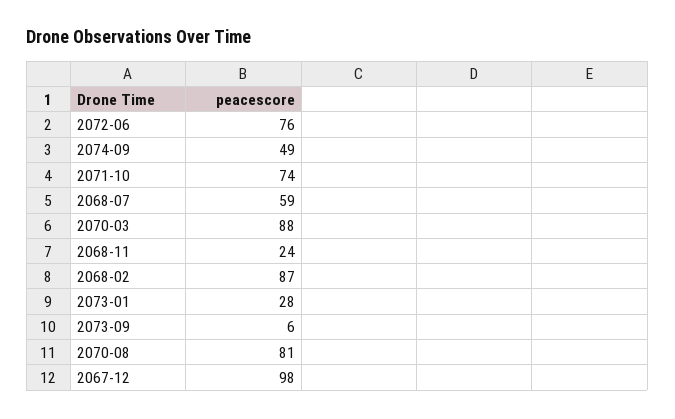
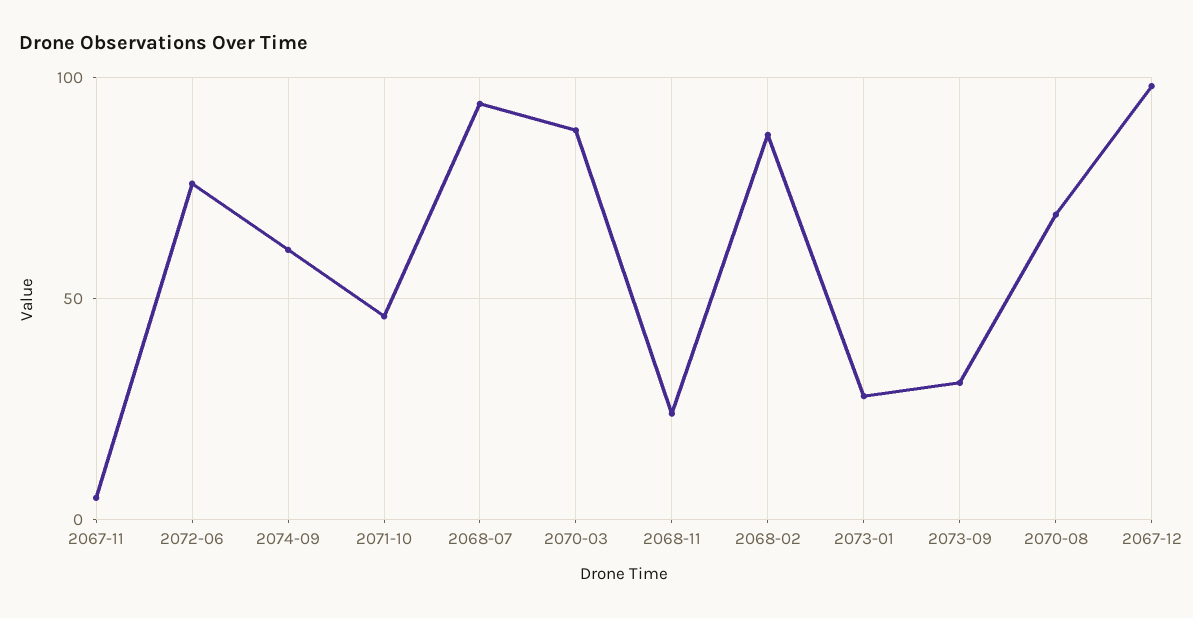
2074-09: 49 -> 60
2071-10: 74 -> 45
2068-07: 59 -> 95
2073-09: 6 -> 30
2070-08: 81 -> 70
2067-11: none -> 5

